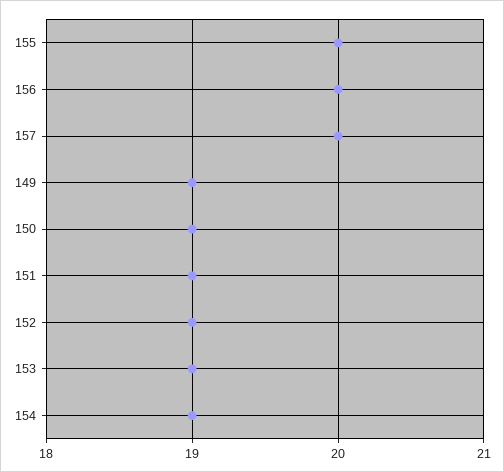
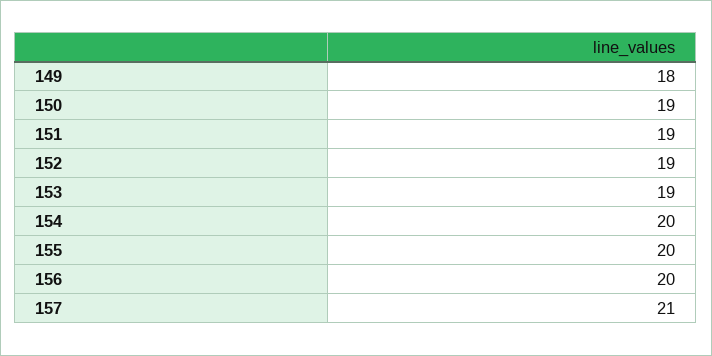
157: 20 -> 21
149: 19 -> 18
154: 19 -> 20

